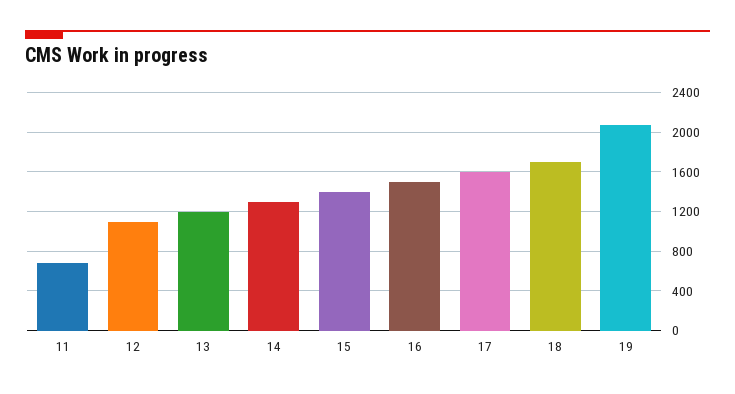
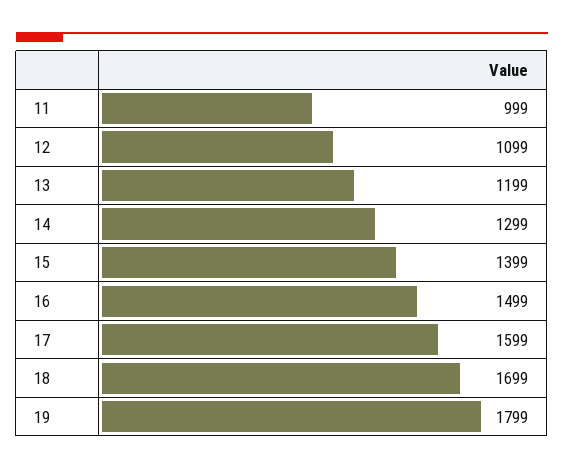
11: 700 -> 999
19: 2100 -> 1799

